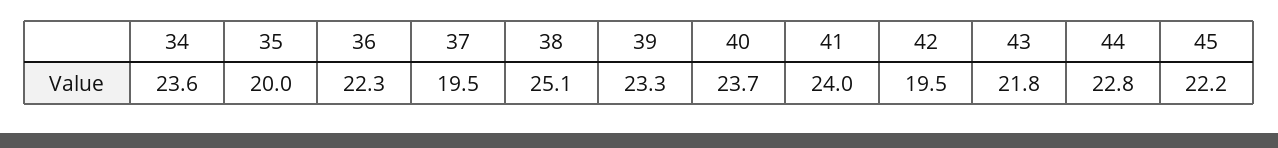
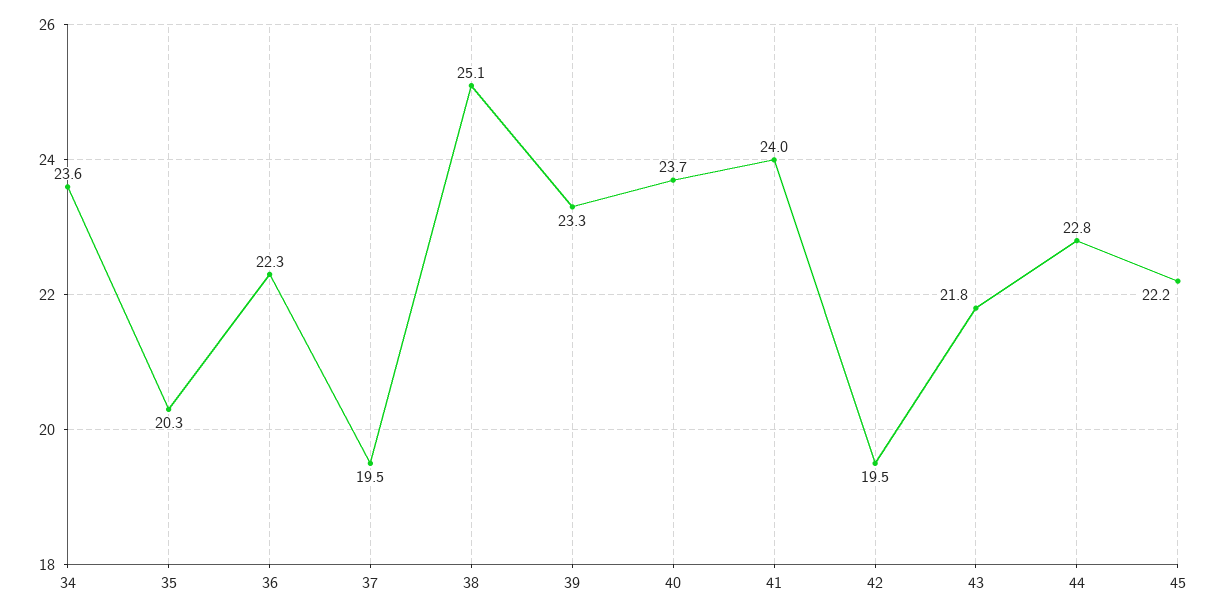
35: 20 -> 20.3

